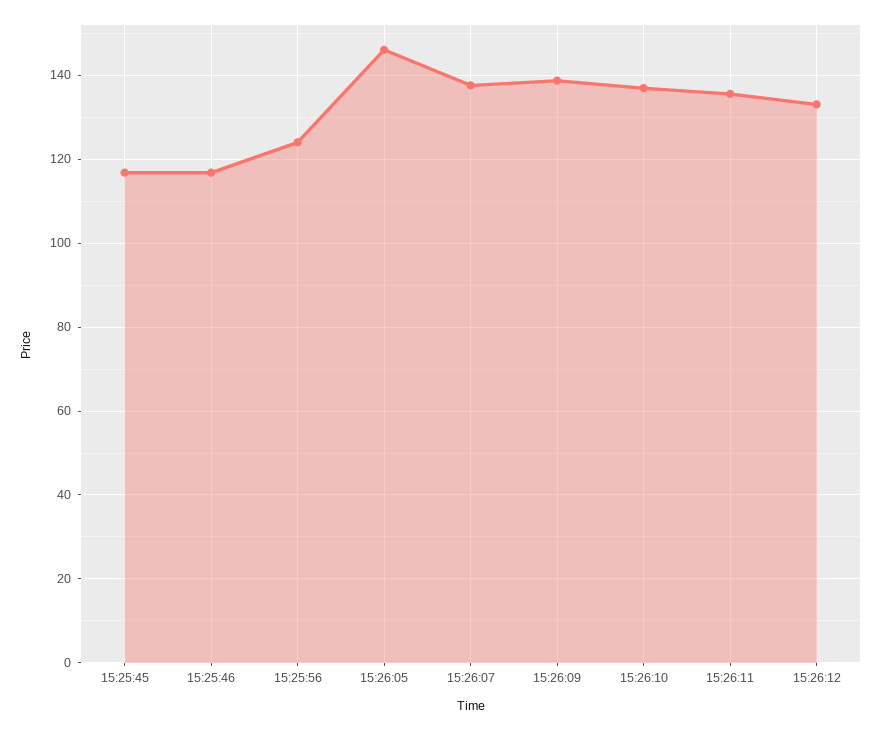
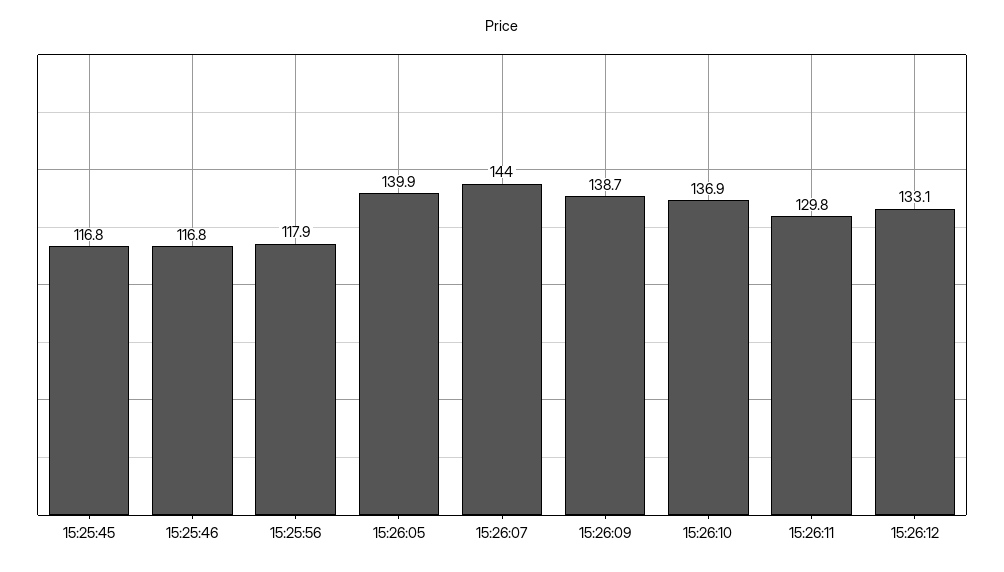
15:25:56: 124 -> 117.9
15:26:05: 146 -> 139.9
15:26:07: 138 -> 144
15:26:11: 136 -> 129.8

